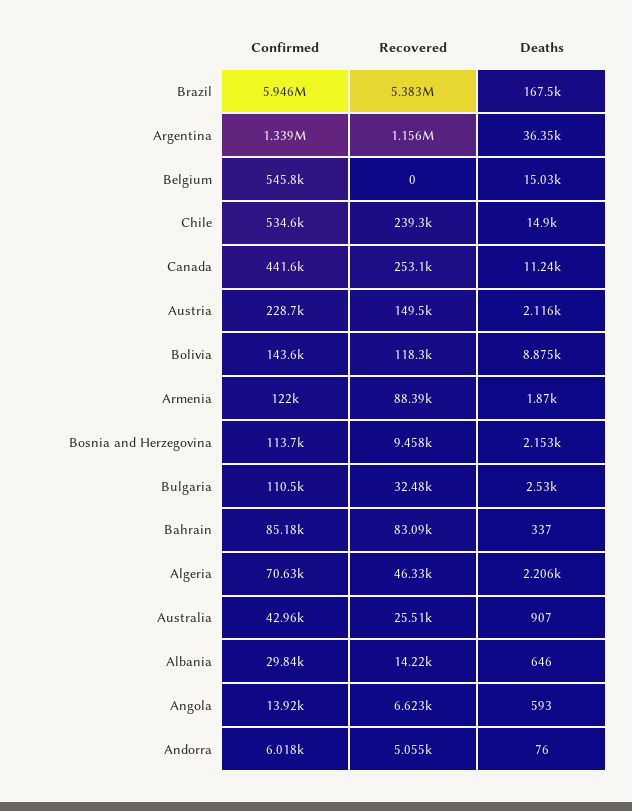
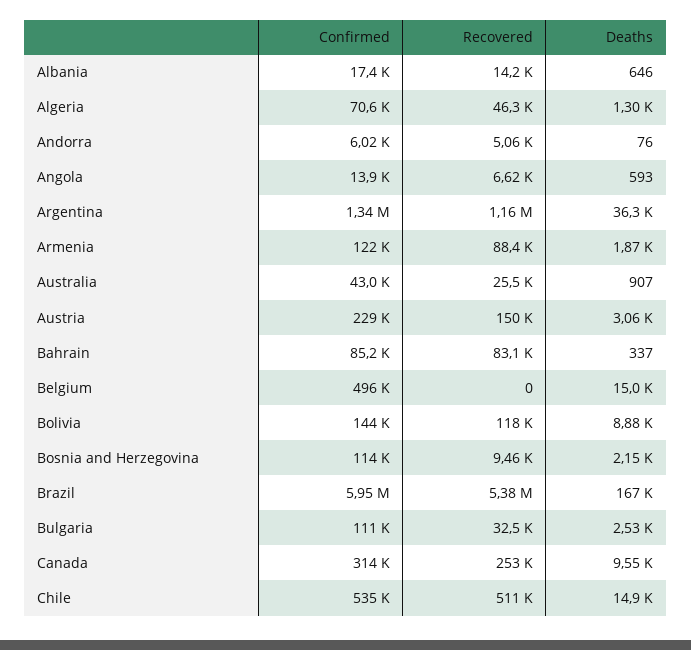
Confirmed, Belgium: 545800 -> 496000
Recovered, Chile: 239300 -> 511000
Confirmed, Canada: 441600 -> 314000
Deaths, Canada: 11240 -> 9550
Deaths, Austria: 2116 -> 3060
Deaths, Algeria: 2206 -> 1300
Confirmed, Albania: 29840 -> 17400

